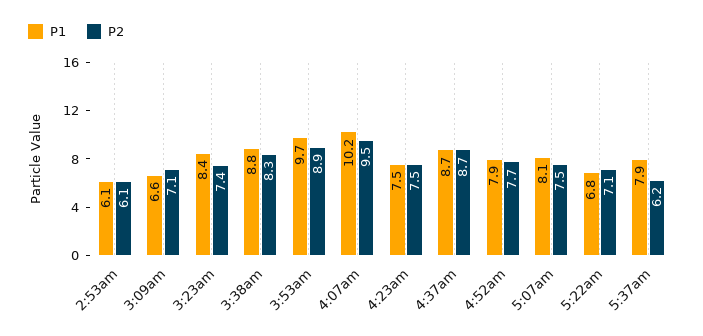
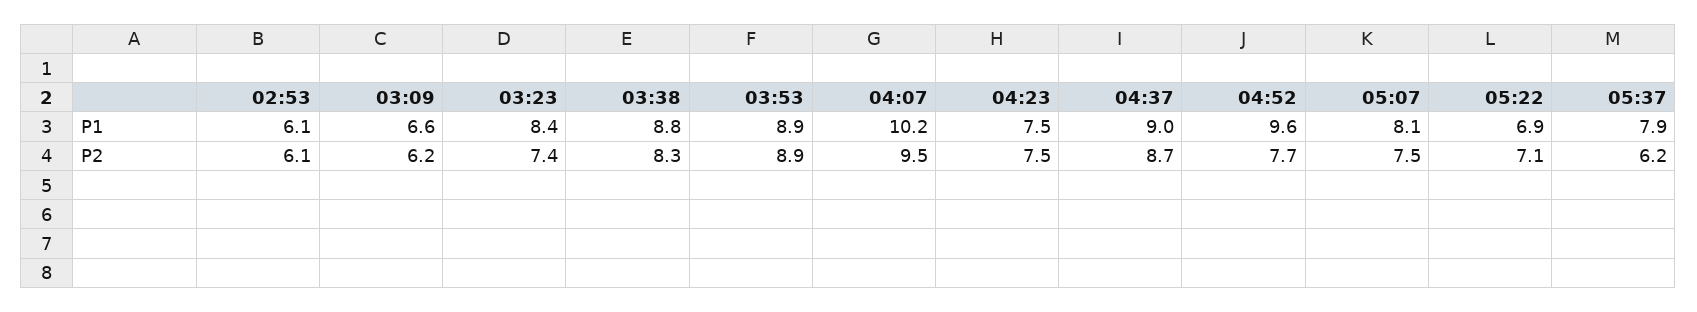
P2, 3:09am: 7.1 -> 6.2
P1, 3:53am: 9.7 -> 8.9
P1, 4:37am: 8.7 -> 9
P1, 4:52am: 7.9 -> 9.6
P1, 5:22am: 6.8 -> 6.9

